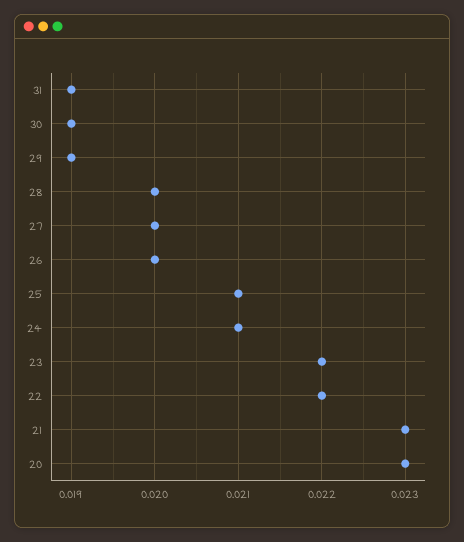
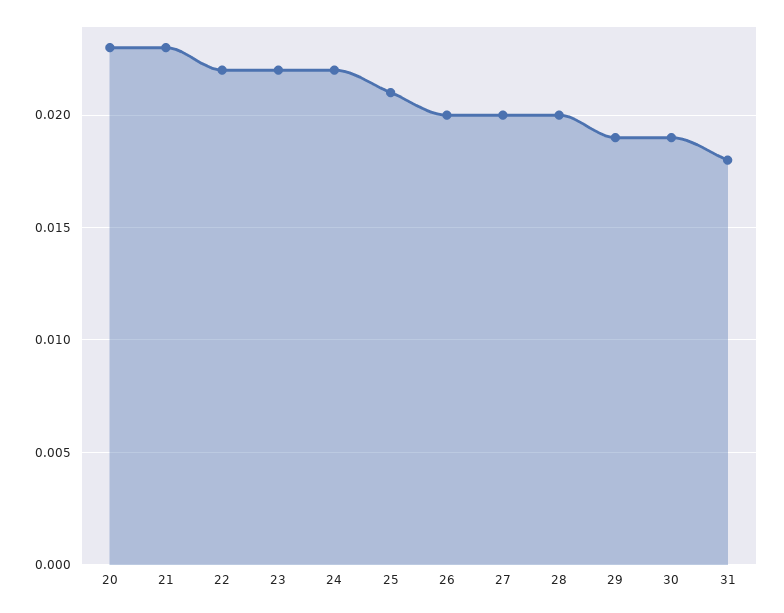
31: 0.019 -> 0.018
24: 0.021 -> 0.022

